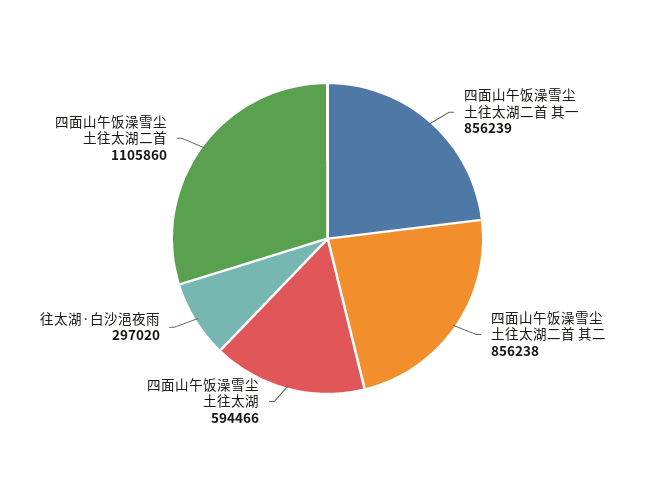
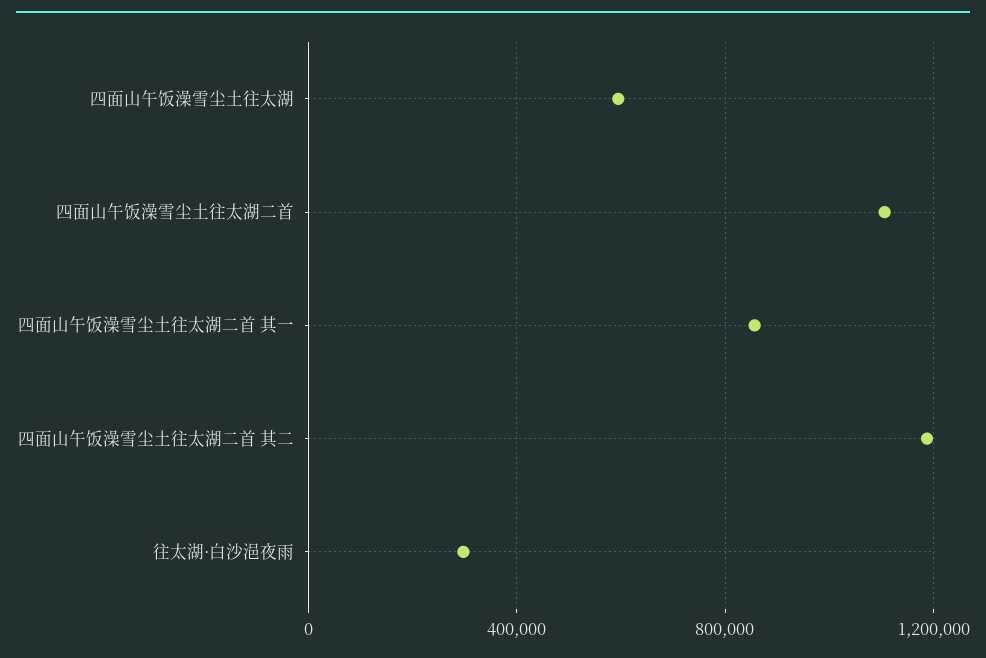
四面山午饭澡雪尘土往太湖二首 其二: 856238 -> 1200000

